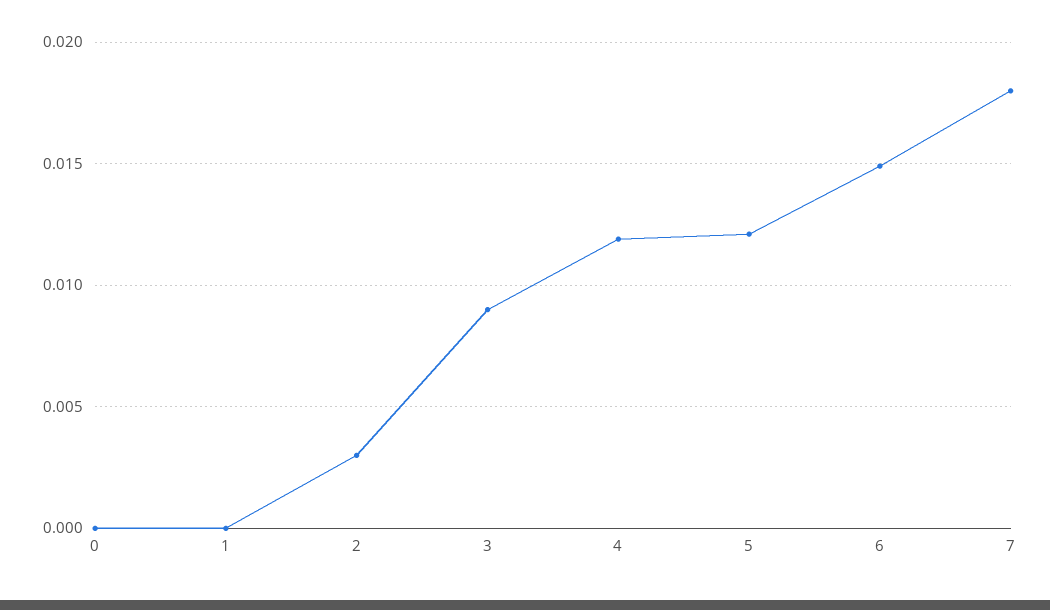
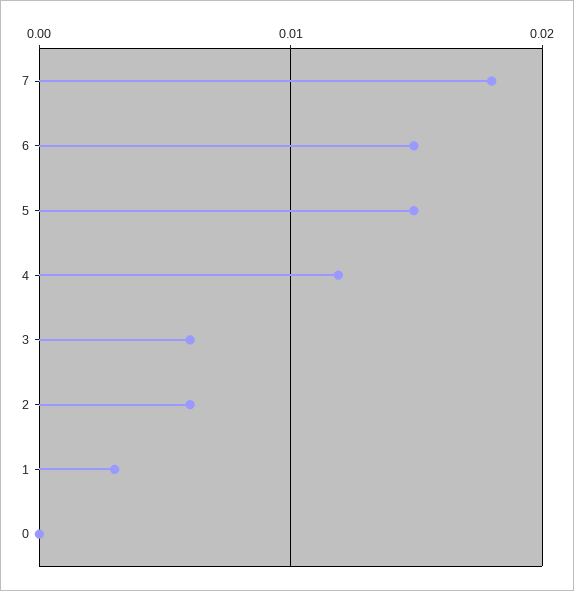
1: 0 -> 0.003
2: 0.003 -> 0.006
3: 0.009 -> 0.006
5: 0.012 -> 0.015

